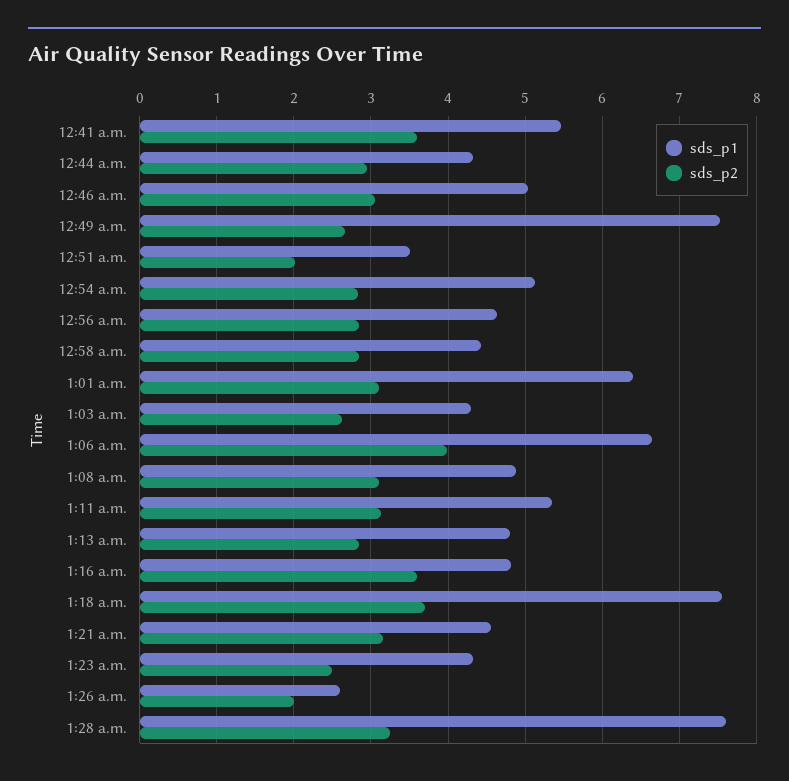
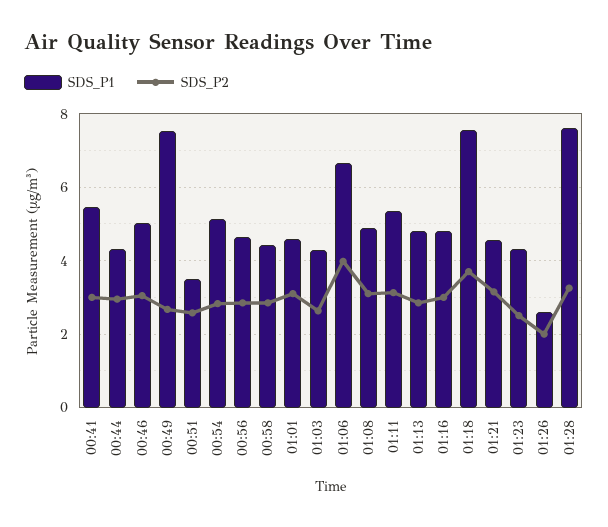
sds_p2, 12:41 a.m.: 3.6 -> 3
sds_p2, 12:51 a.m.: 2 -> 2.6
sds_p1, 1:01 a.m.: 6.4 -> 4.6
sds_p2, 1:16 a.m.: 3.6 -> 3

